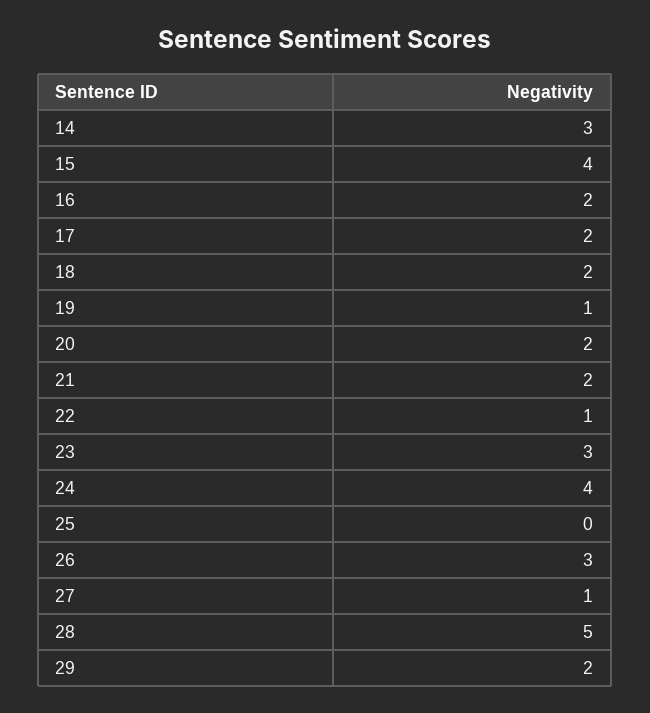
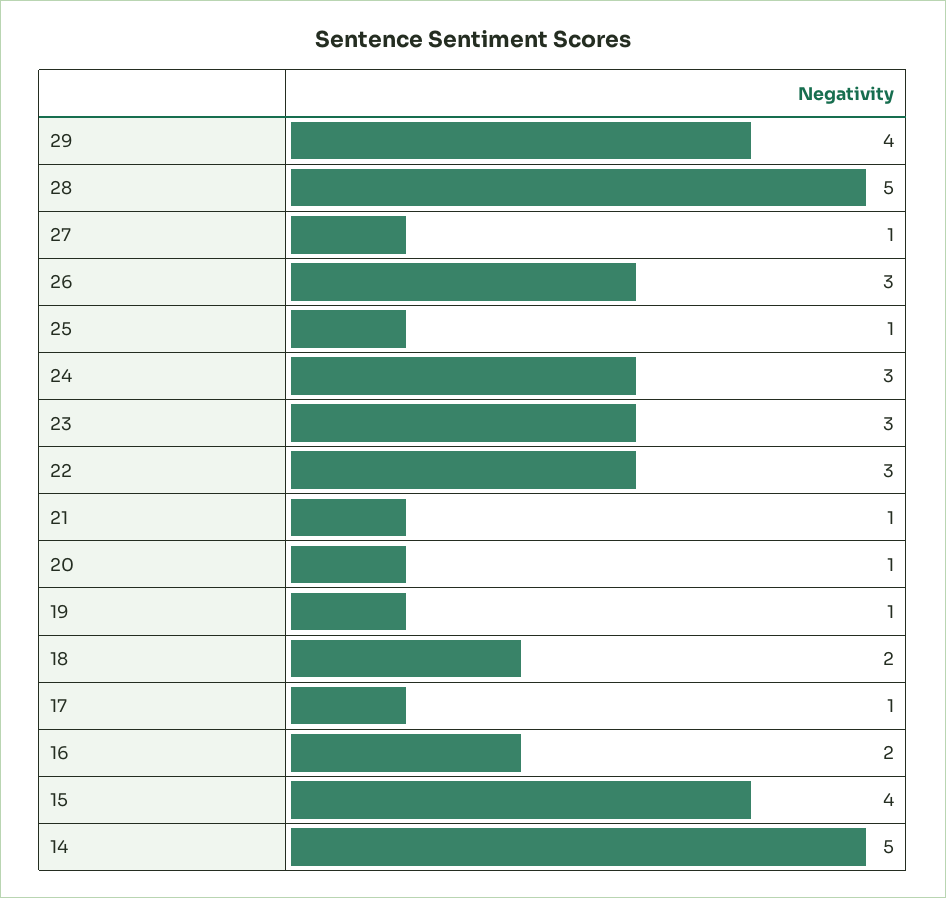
14: 3 -> 5
17: 2 -> 1
20: 2 -> 1
21: 2 -> 1
22: 1 -> 3
24: 4 -> 3
25: 0 -> 1
29: 2 -> 4

